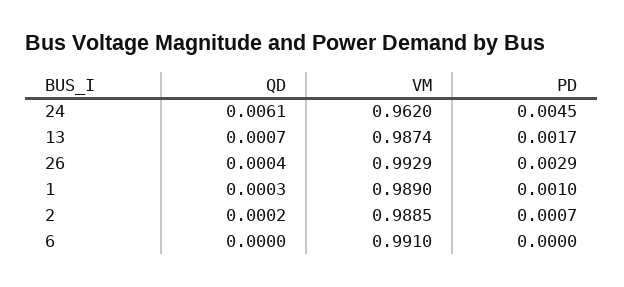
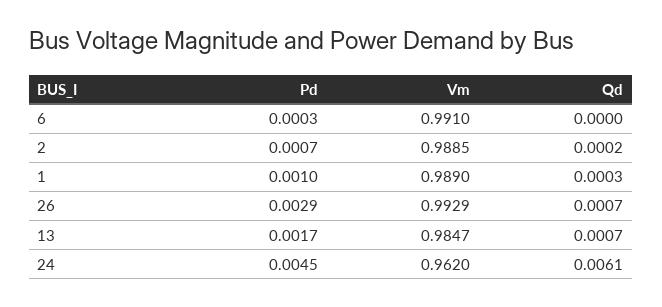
VM, 13: 0.9874 -> 0.9847
QD, 26: 0.0004 -> 0.0007
PD, 6: 0 -> 0.0003

